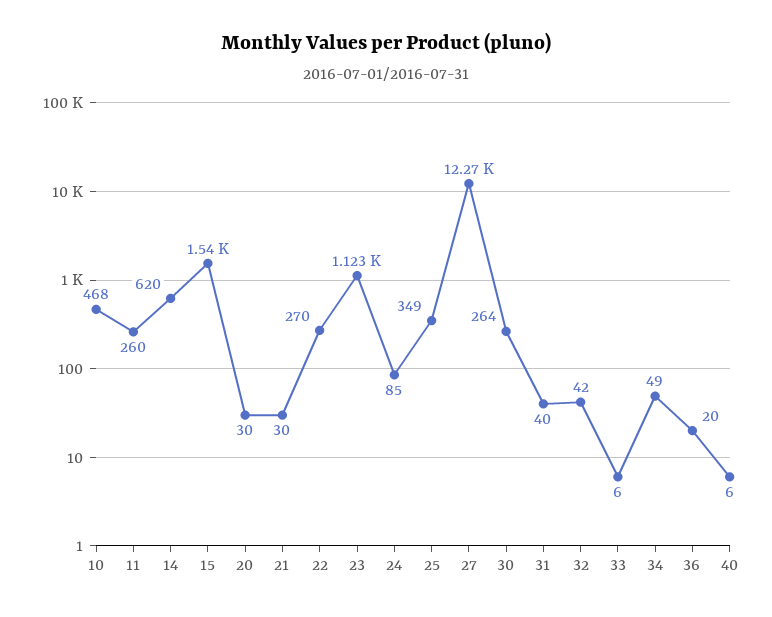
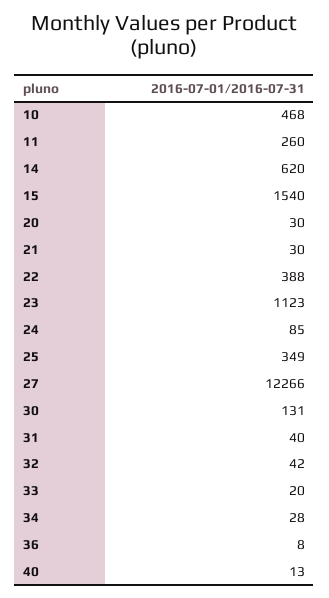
22: 270 -> 388
30: 264 -> 131
33: 6 -> 20
34: 49 -> 28
36: 20 -> 8
40: 6 -> 13

